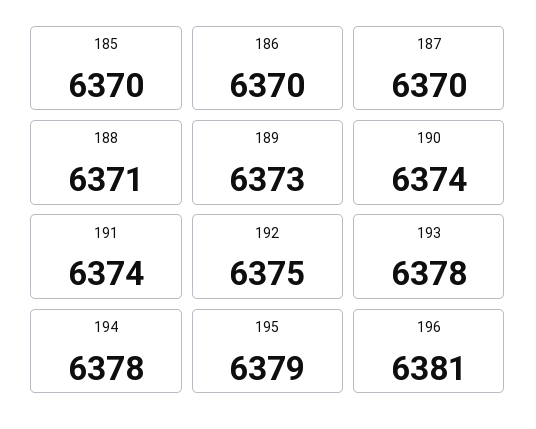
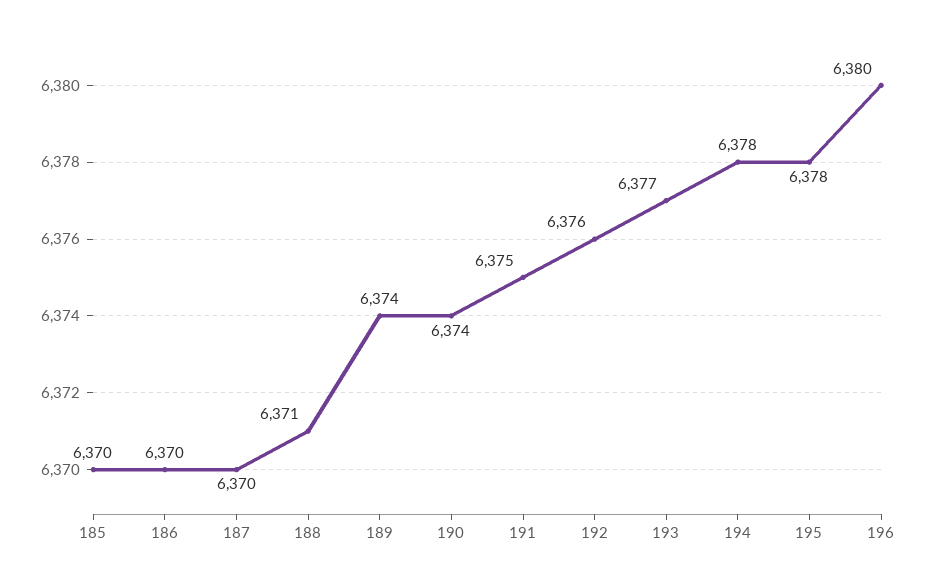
189: 6373 -> 6374
191: 6374 -> 6375
192: 6375 -> 6376
193: 6378 -> 6377
195: 6379 -> 6378
196: 6381 -> 6380

